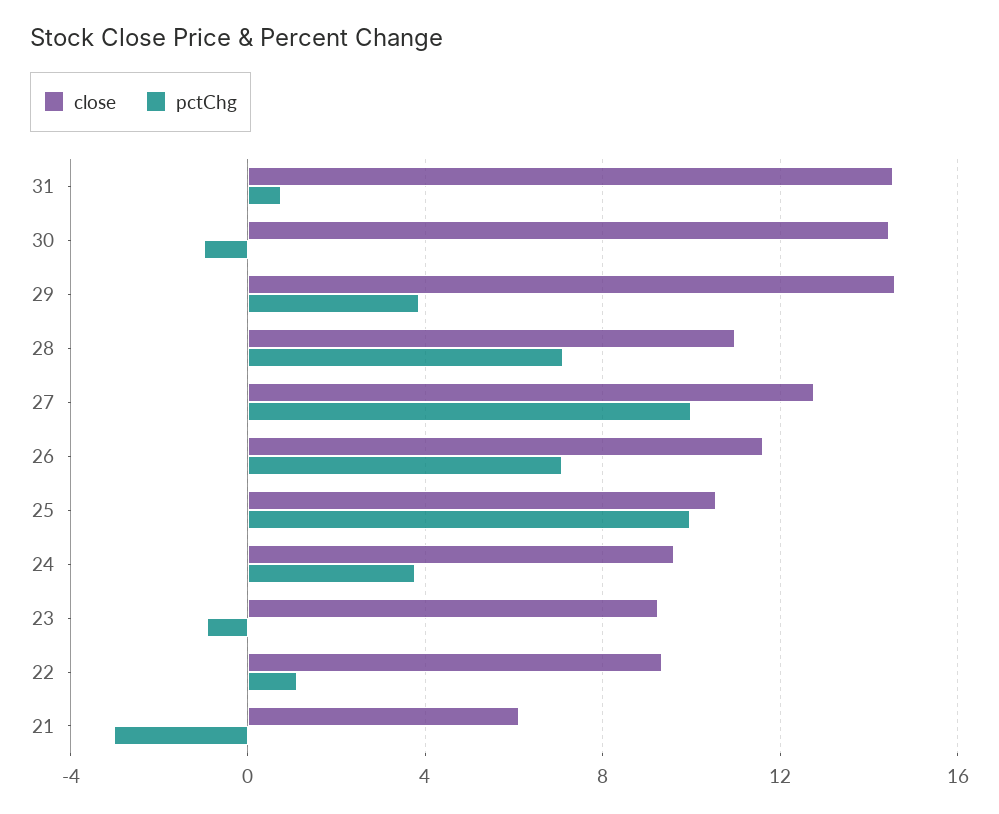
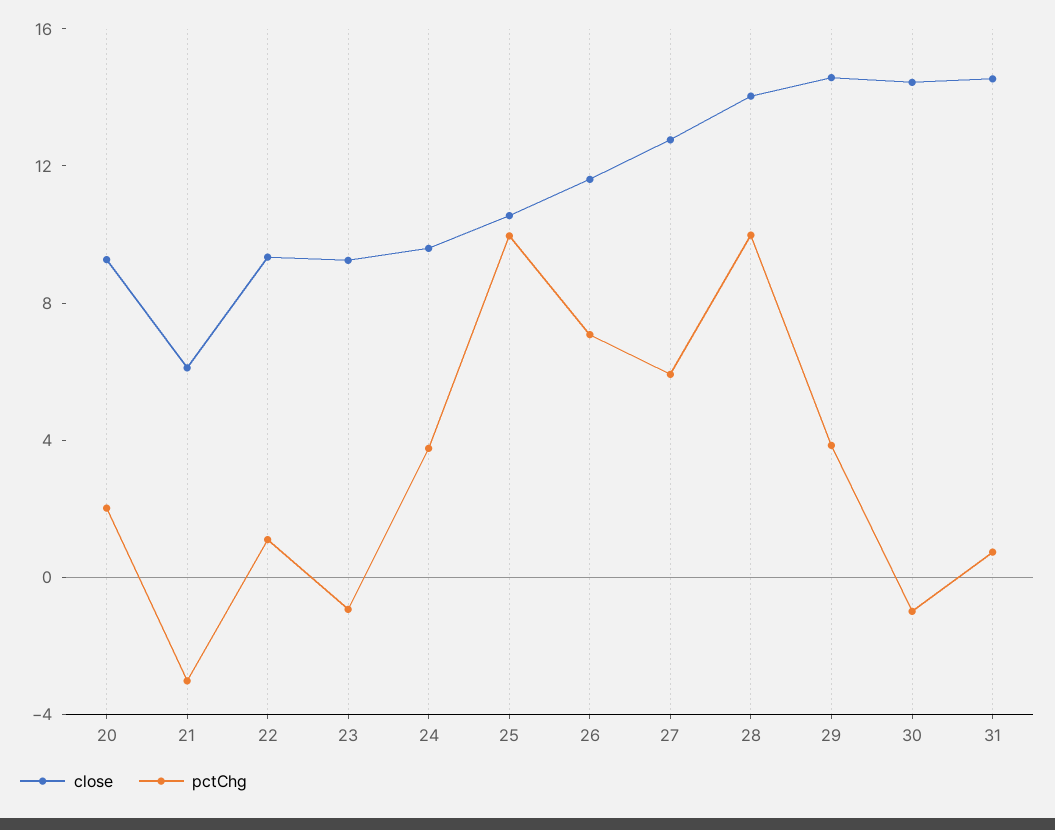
close, 28: 11 -> 14
pctChg, 28: 7 -> 10
pctChg, 27: 10 -> 6
close, 20: none -> 9
pctChg, 20: none -> 2

